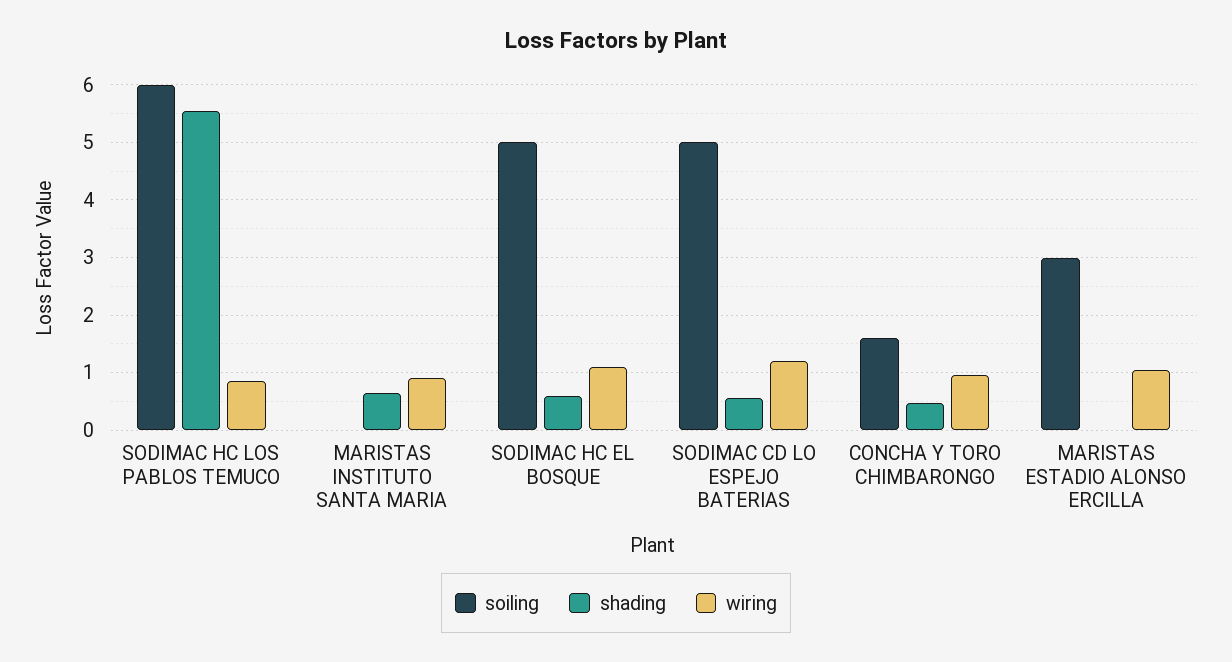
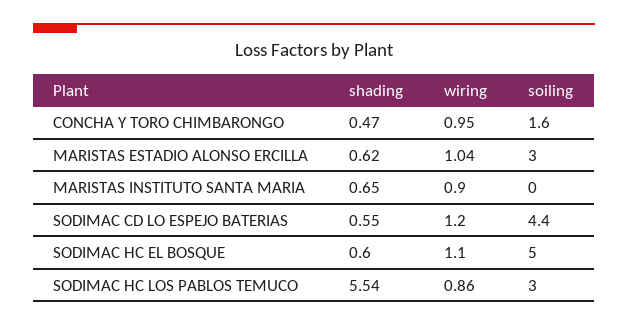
soiling, SODIMAC HC LOS PABLOS TEMUCO: 6 -> 3
soiling, SODIMAC CD LO ESPEJO BATERIAS: 5 -> 4.4
shading, MARISTAS ESTADIO ALONSO ERCILLA: 0 -> 0.62

